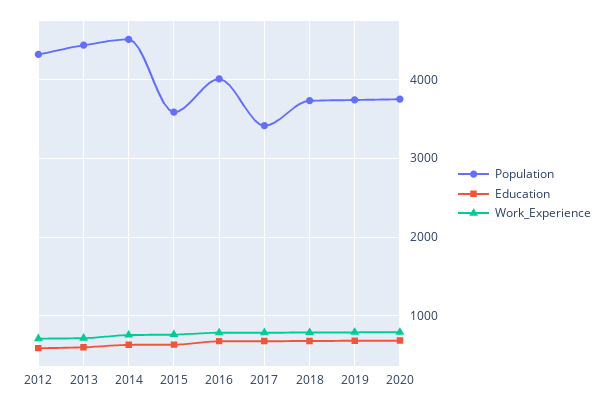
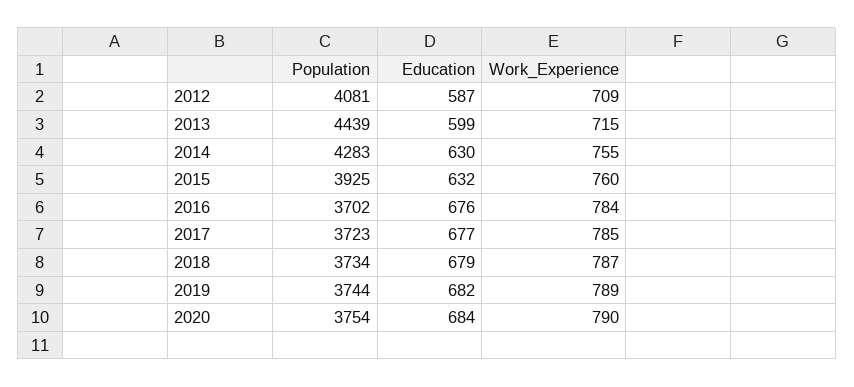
Population, 2012: 4300 -> 4081
Population, 2014: 4500 -> 4283
Population, 2015: 3600 -> 3925
Population, 2016: 4000 -> 3702
Population, 2017: 3400 -> 3723

